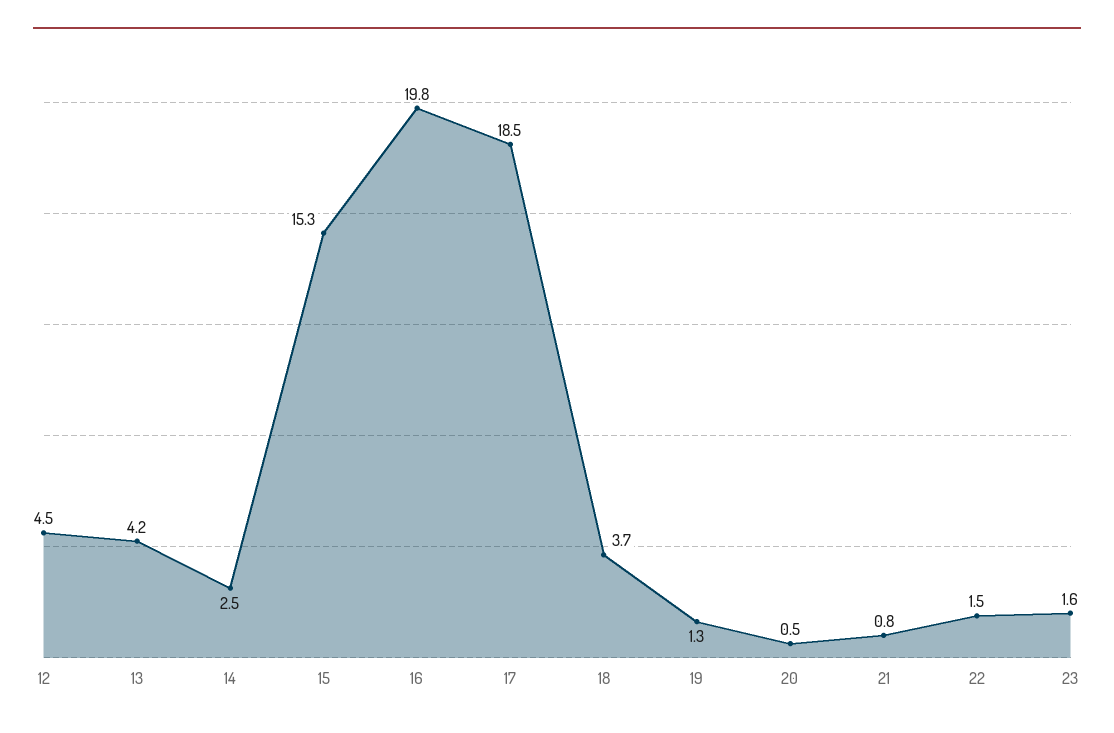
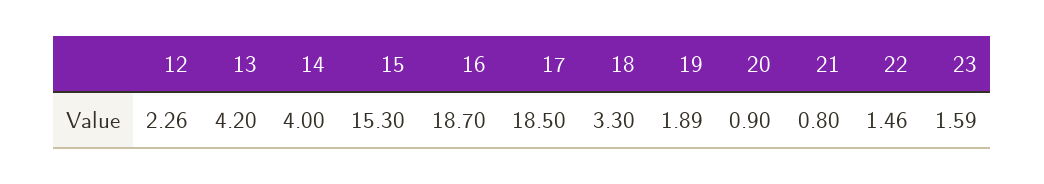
12: 4.5 -> 2.26
14: 2.5 -> 4
16: 19.8 -> 18.7
18: 3.7 -> 3.3
19: 1.3 -> 1.89
20: 0.5 -> 0.9

